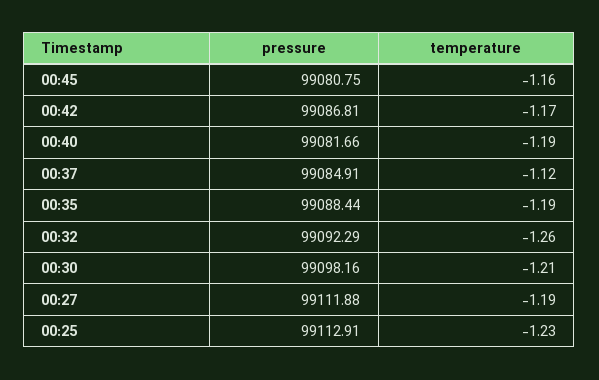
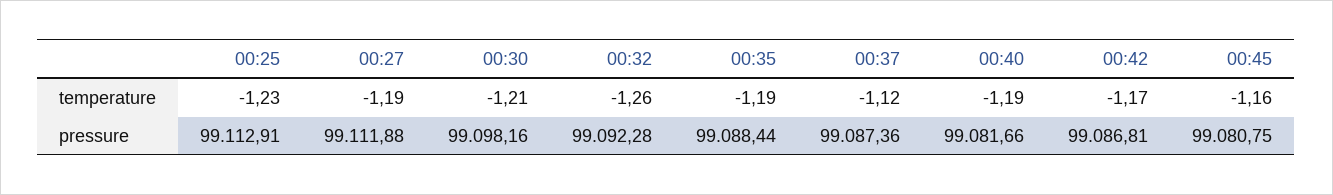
pressure, 00:37: 99084.91 -> 99087.36
pressure, 00:32: 99092.29 -> 99092.28

